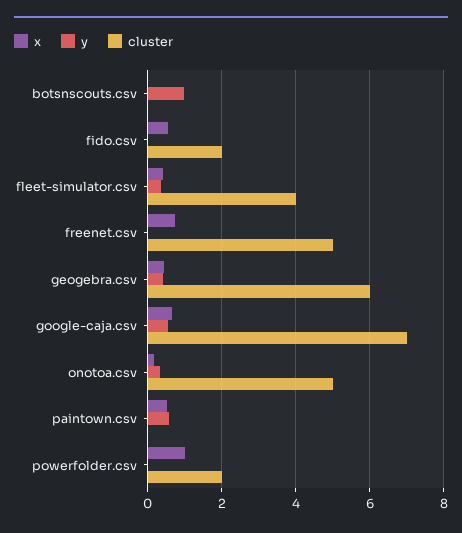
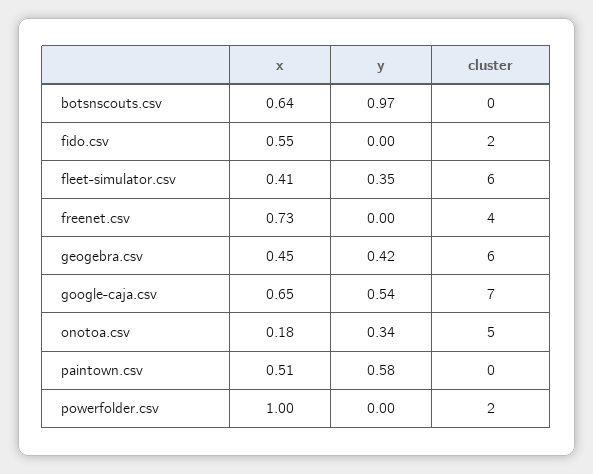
x, botsnscouts.csv: 0 -> 0.64
cluster, fleet-simulator.csv: 4 -> 6
cluster, freenet.csv: 5 -> 4

